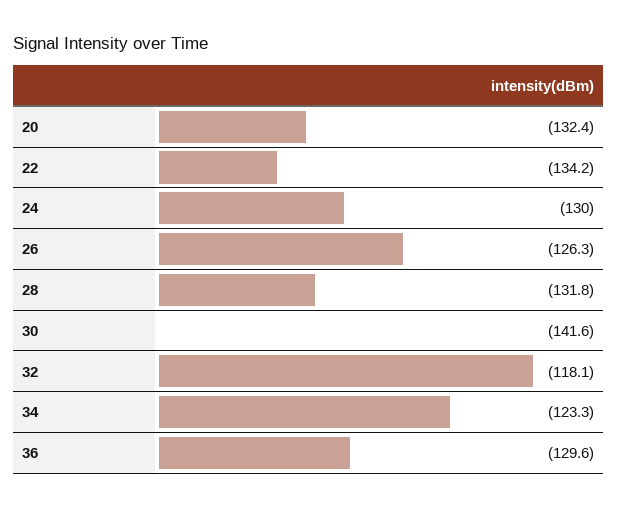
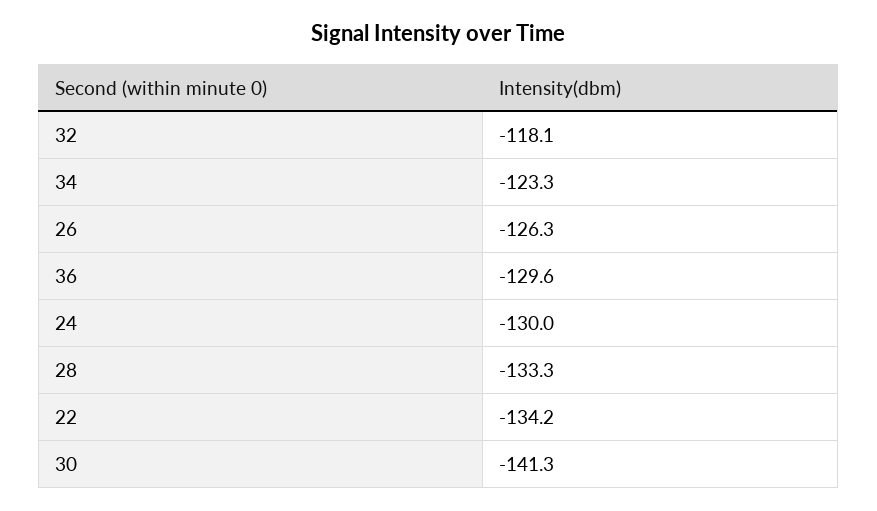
20: -132.4 -> none
28: -131.8 -> -133.3
30: -141.6 -> -141.3

